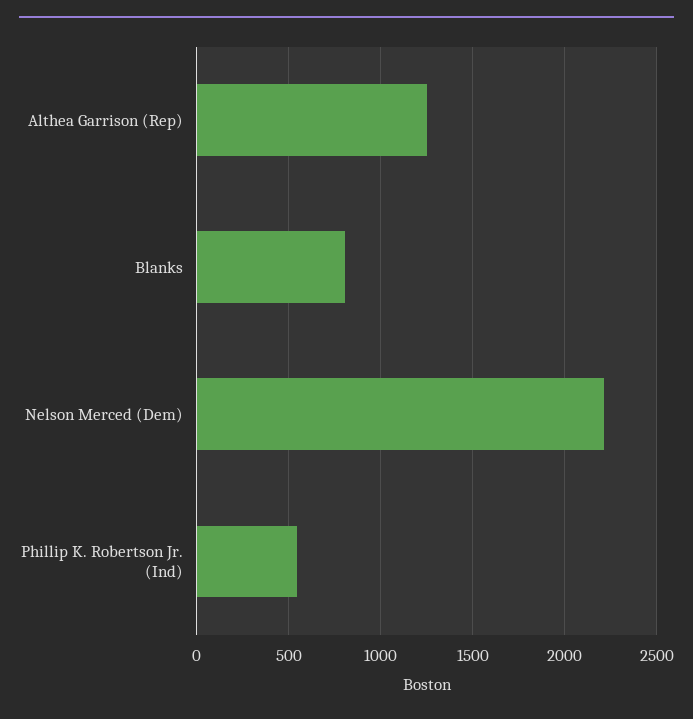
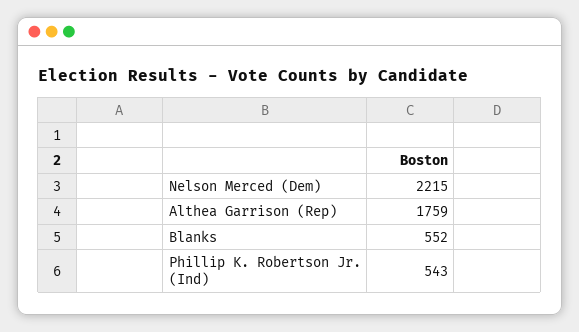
Althea Garrison (Rep): 1250 -> 1759
Blanks: 800 -> 552

